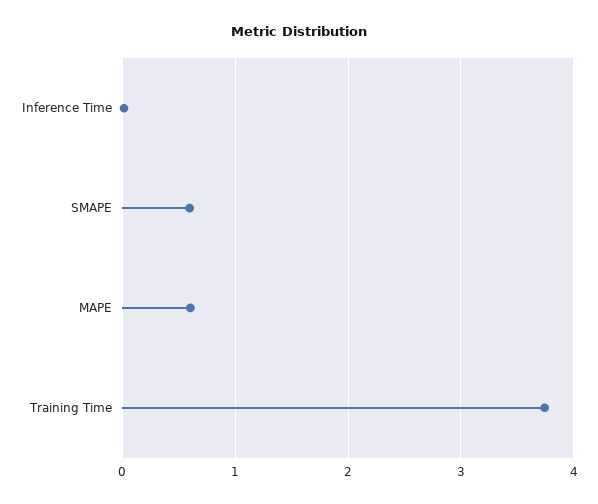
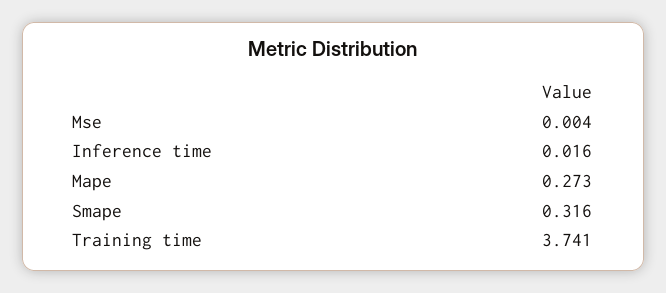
SMAPE: 0.6 -> 0.316
MAPE: 0.6 -> 0.273
Mse: none -> 0.004

